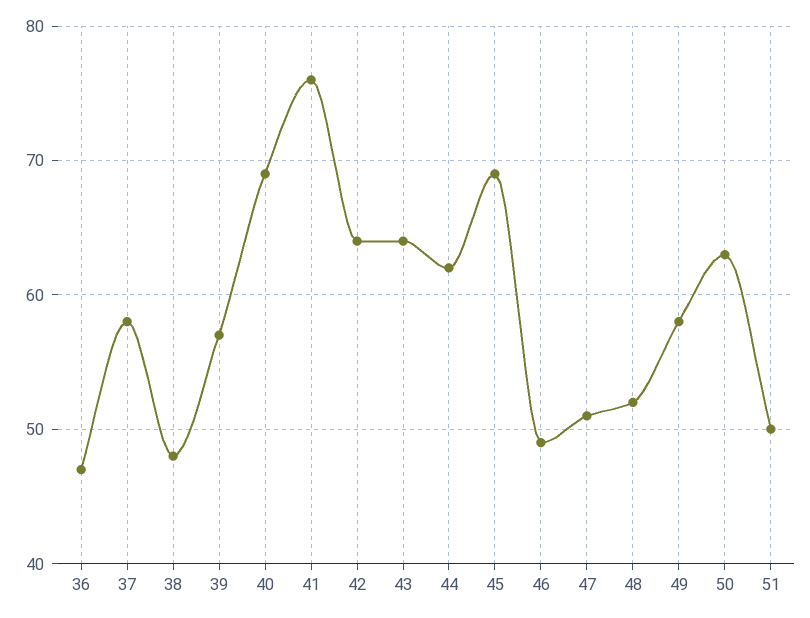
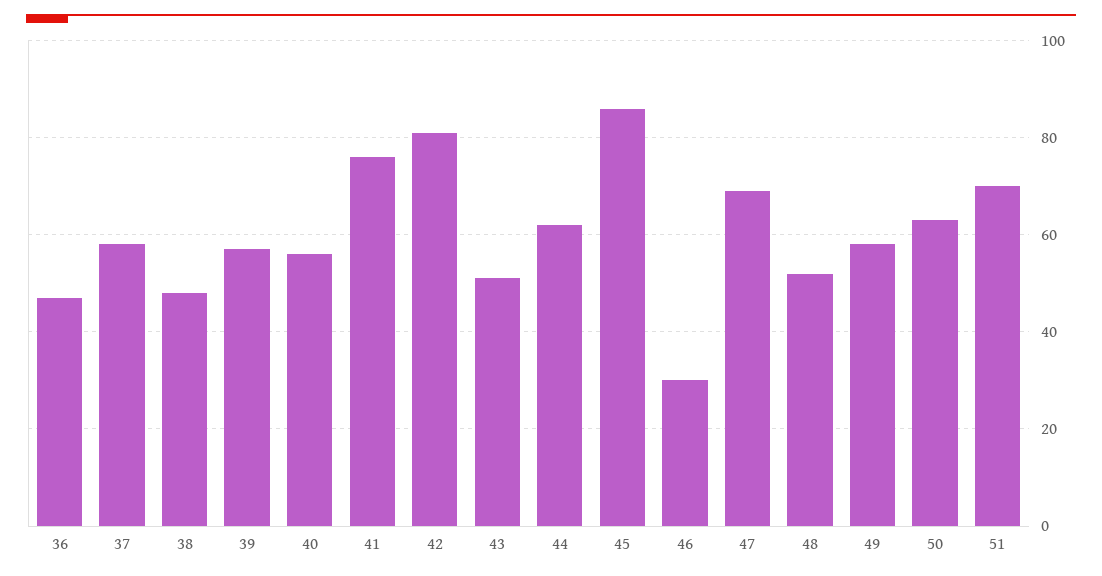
40: 69 -> 55
42: 64 -> 80
43: 64 -> 50
45: 69 -> 85
46: 49 -> 30
47: 51 -> 70
51: 50 -> 70

